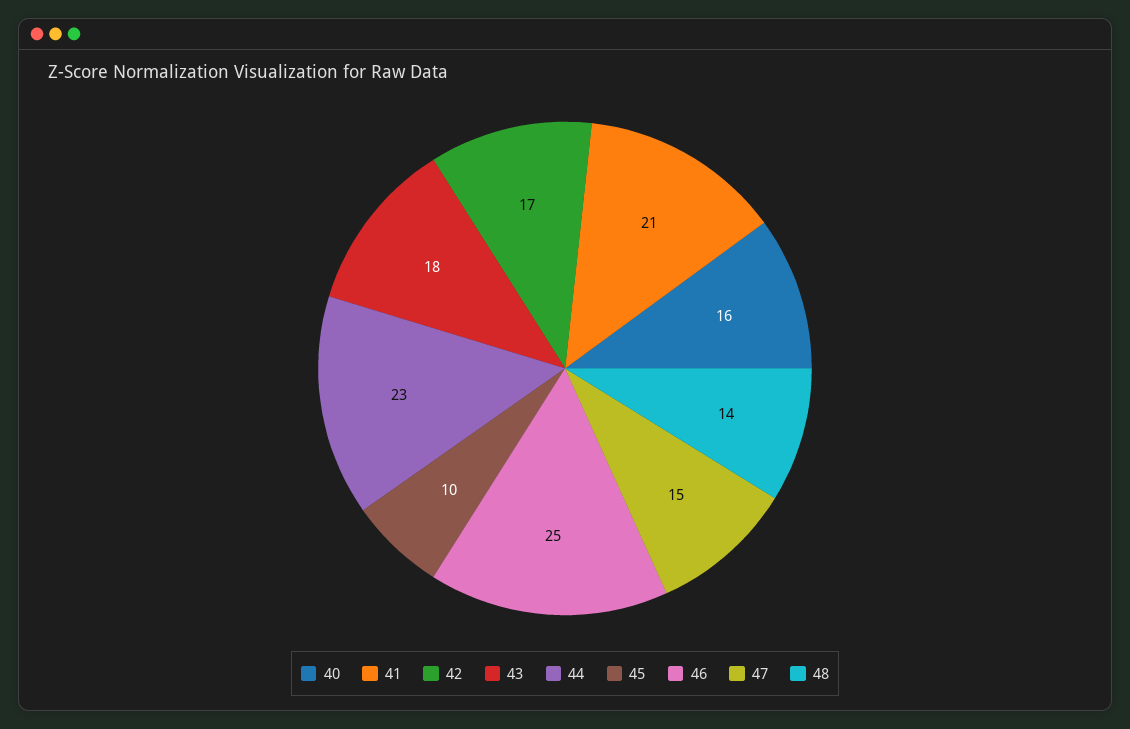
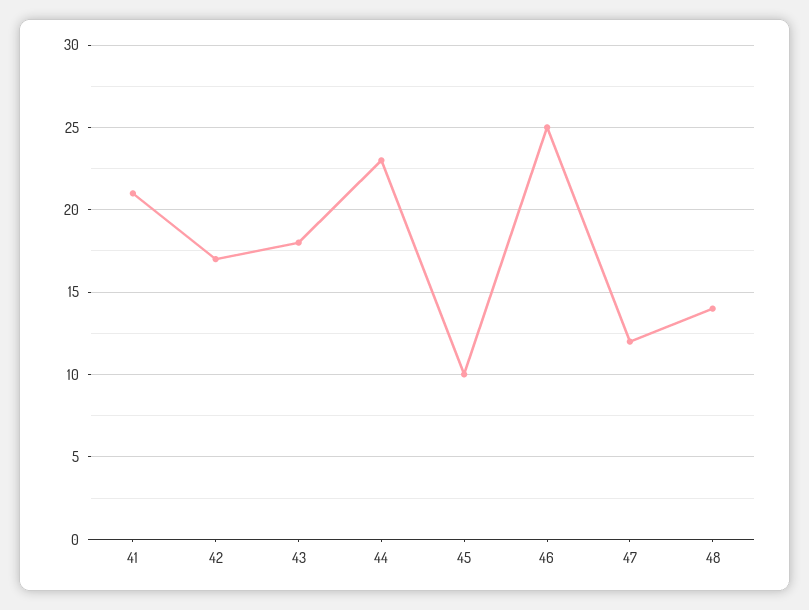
40: 16 -> none
47: 15 -> 12

